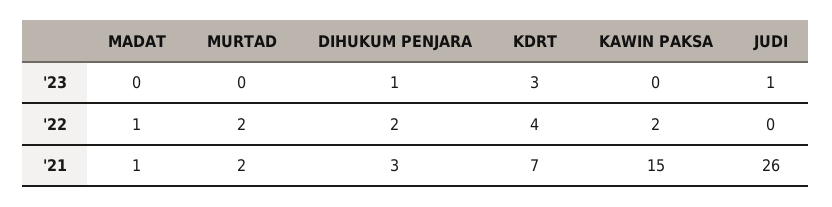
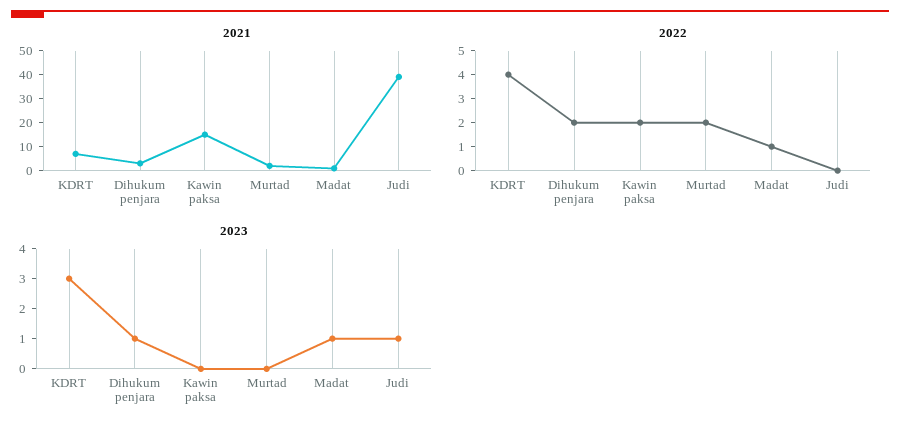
'23, MADAT: 0 -> 1
'21, JUDI: 26 -> 40

